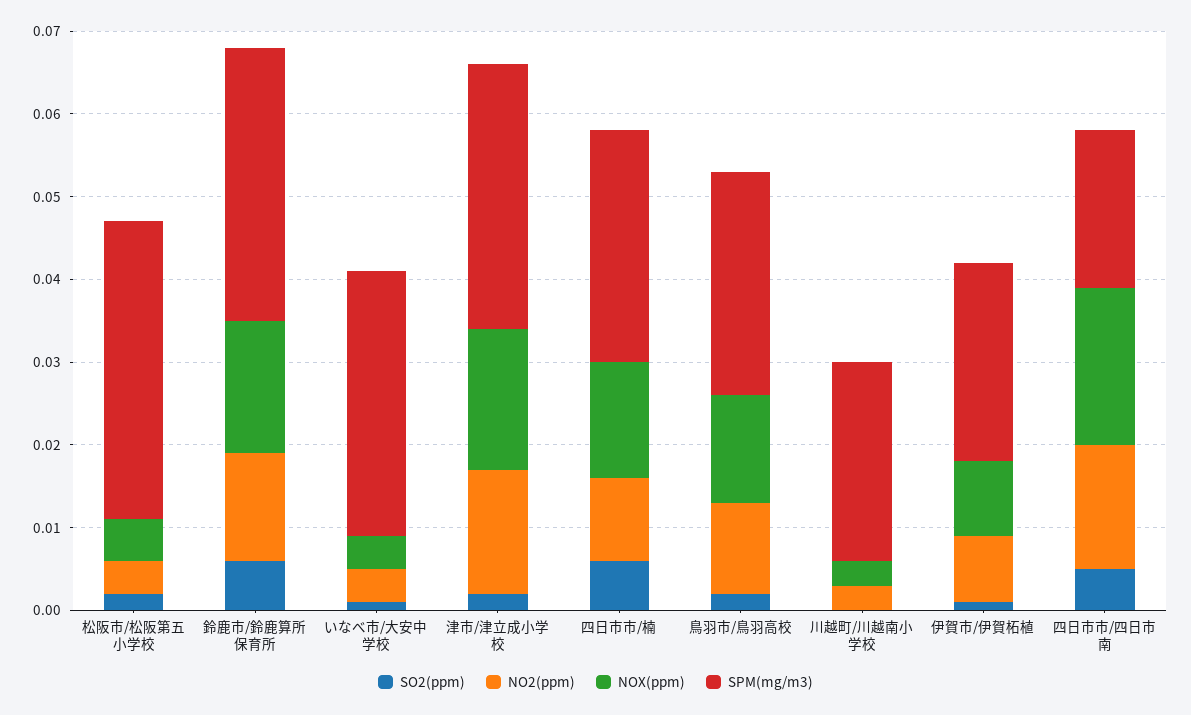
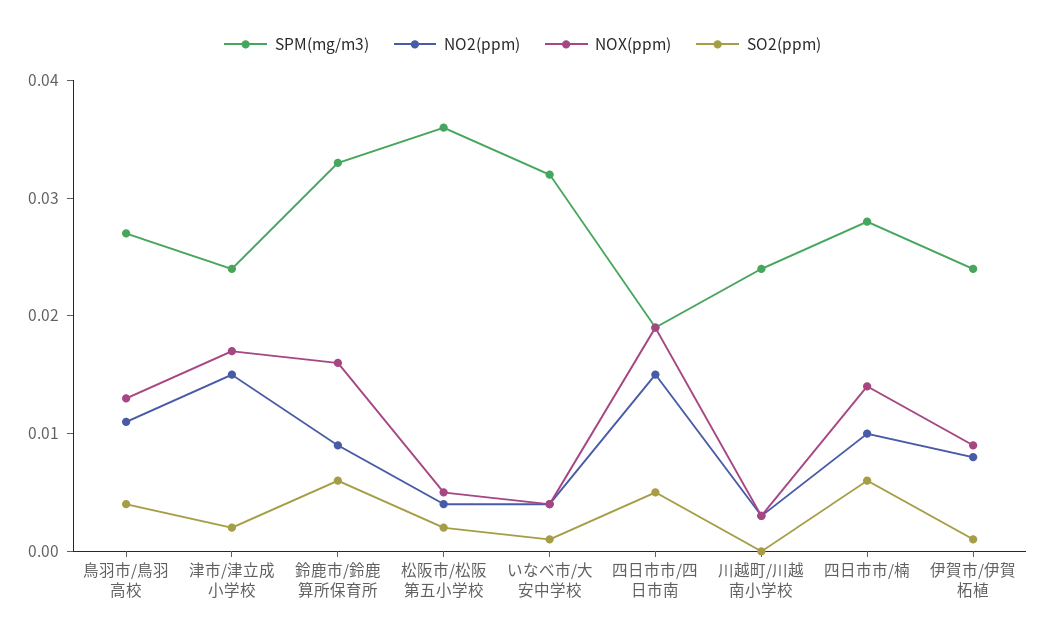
NO2(ppm), 鈴鹿市/鈴鹿算所保育所: 0.013 -> 0.009
SPM(mg/m3), 津市/津立成小学校: 0.032 -> 0.024
SO2(ppm), 鳥羽市/鳥羽高校: 0.002 -> 0.004

